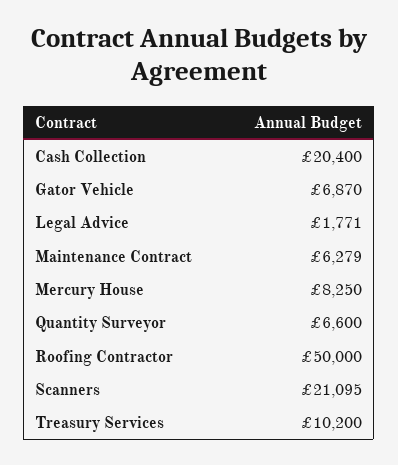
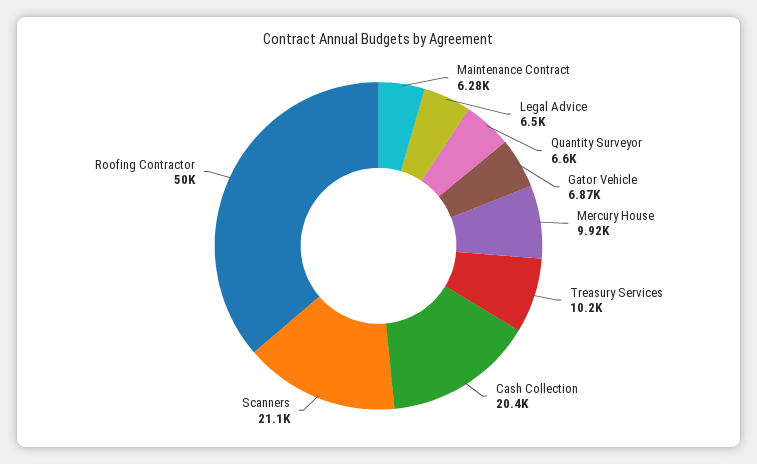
Legal Advice: 1771 -> 6500
Mercury House: 8250 -> 9920

